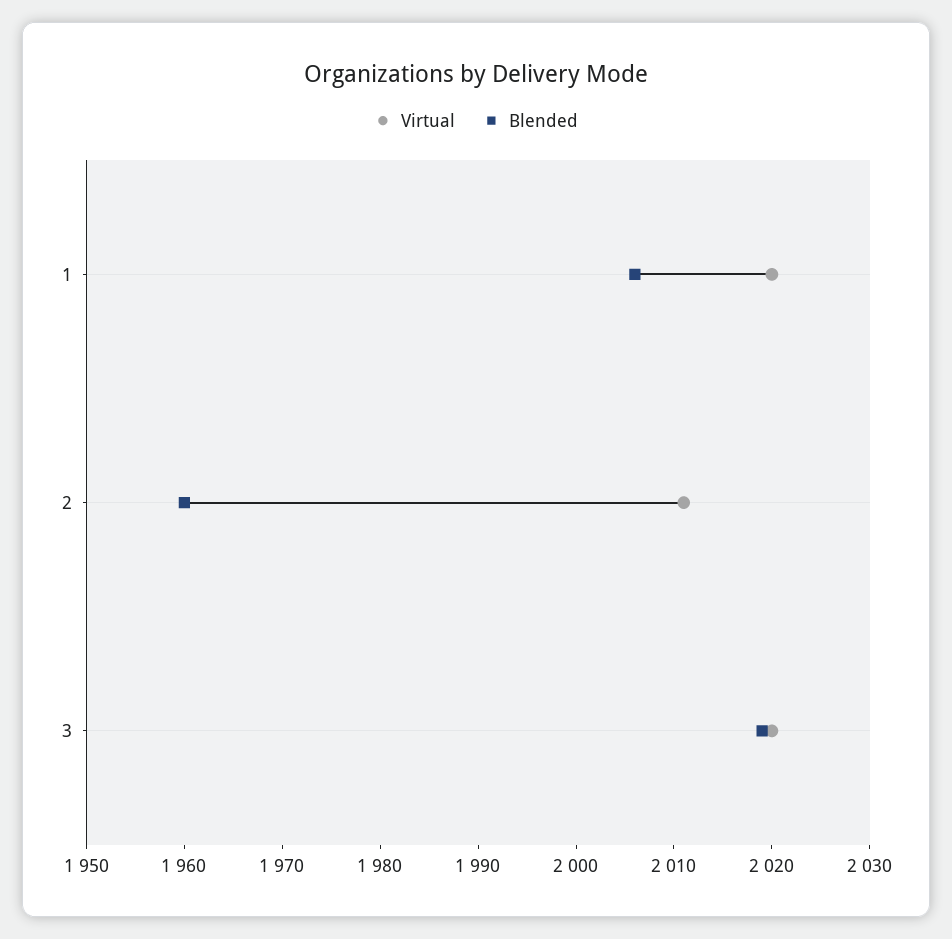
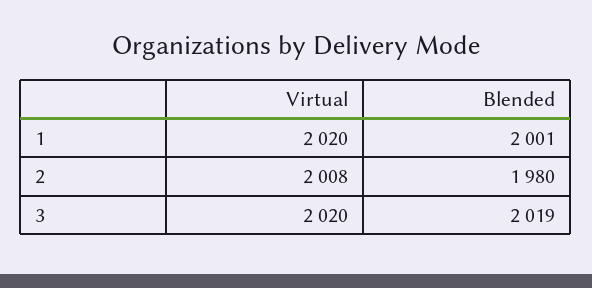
Blended, 1: 2006 -> 2001
Virtual, 2: 2011 -> 2008
Blended, 2: 1960 -> 1980

